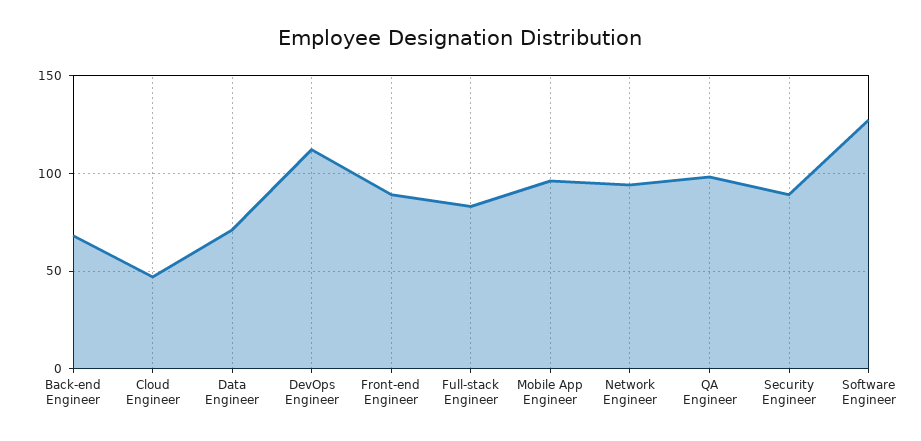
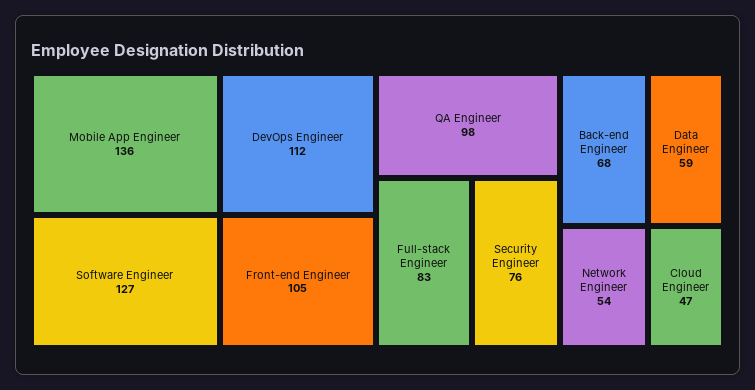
Data Engineer: 70 -> 59
Front-end Engineer: 90 -> 105
Mobile App Engineer: 95 -> 136
Network Engineer: 95 -> 54
Security Engineer: 90 -> 76

